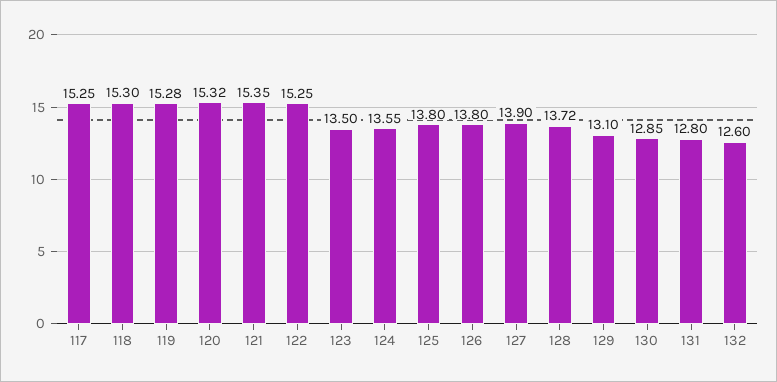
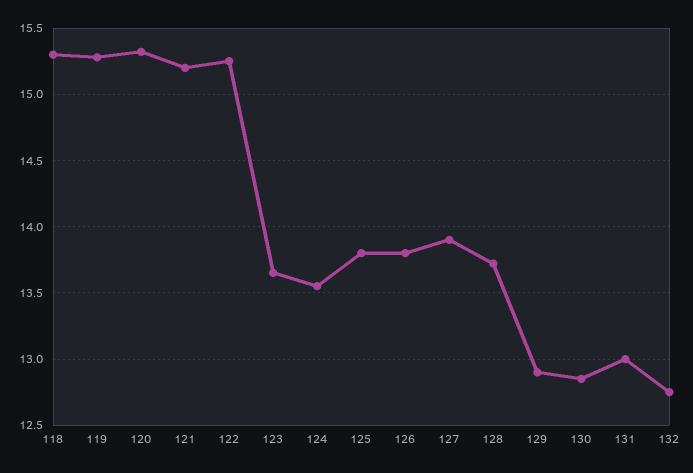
117: 15.25 -> none
121: 15.35 -> 15.2
123: 13.5 -> 13.65
129: 13.1 -> 12.9
131: 12.8 -> 13
132: 12.6 -> 12.75

